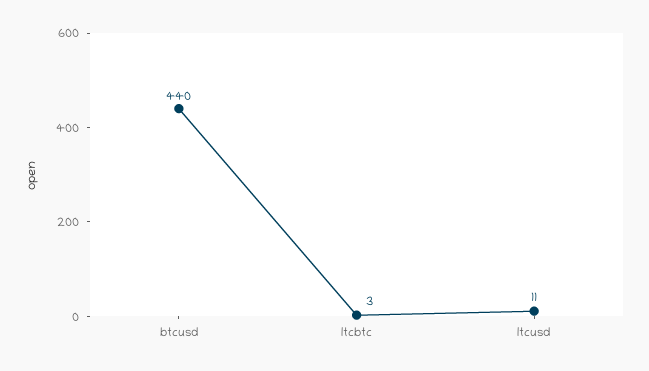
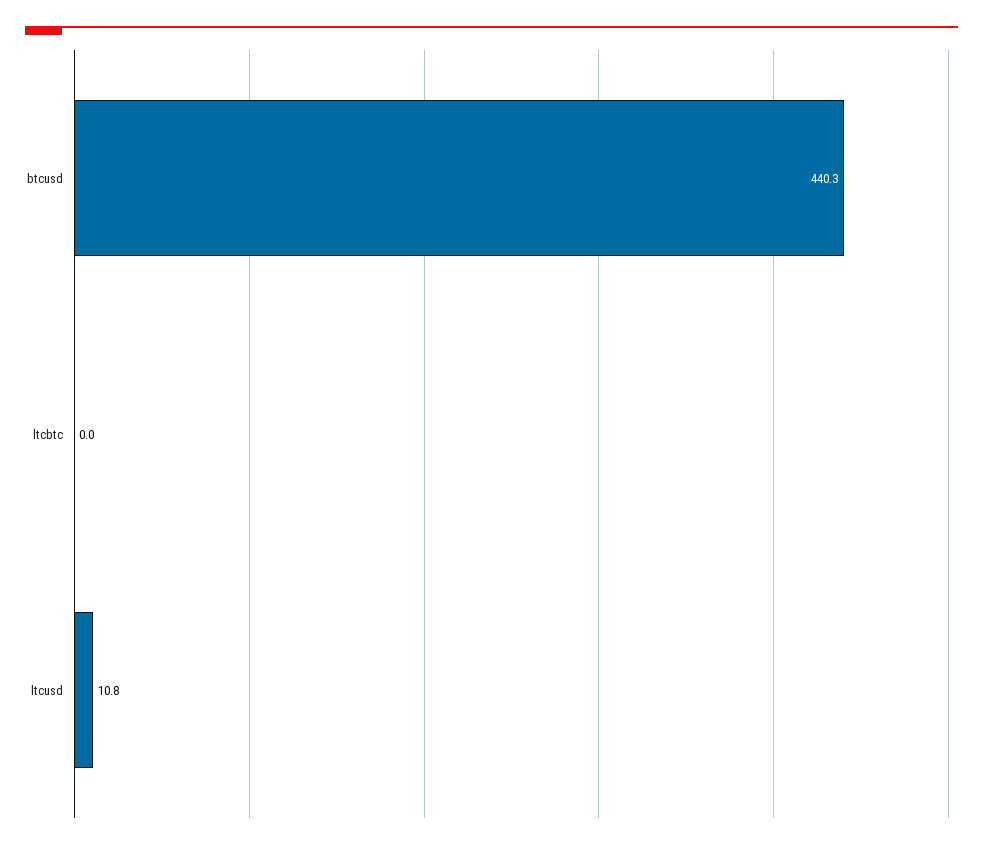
ltcbtc: 3 -> 0

